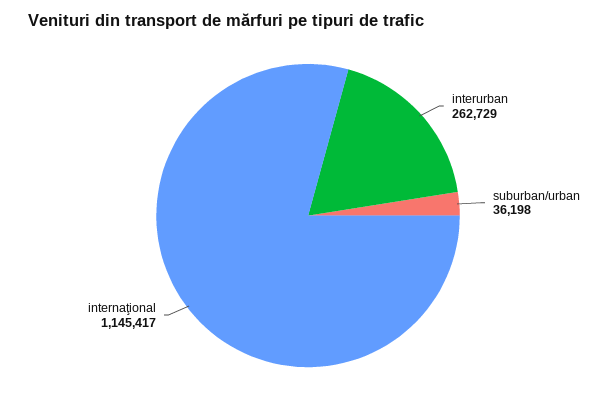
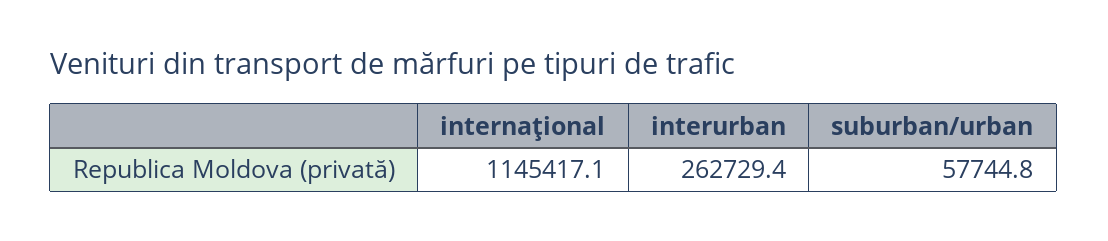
suburban/urban: 36198 -> 57744.8

